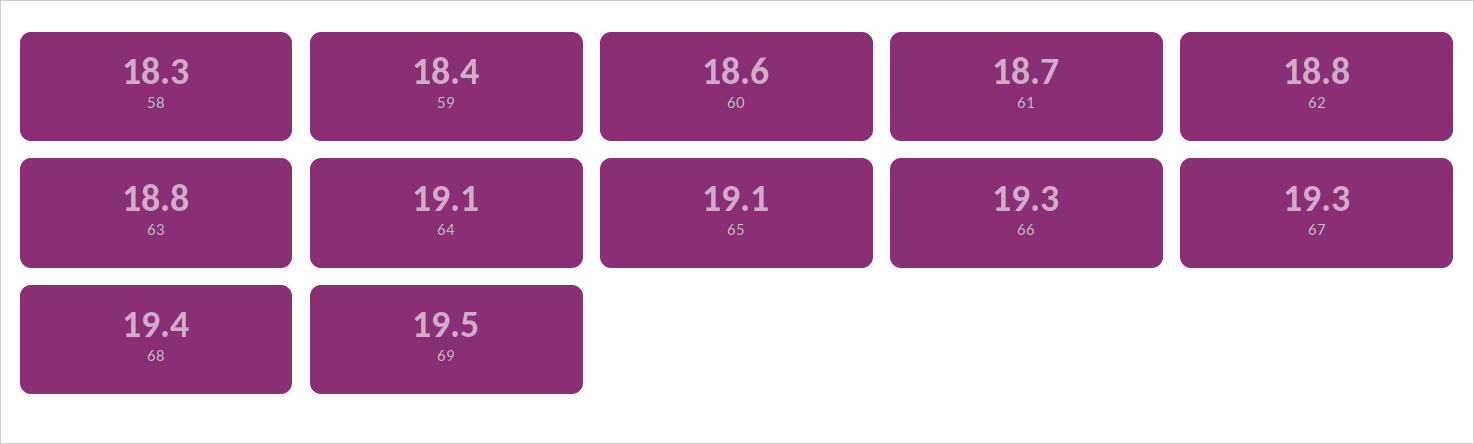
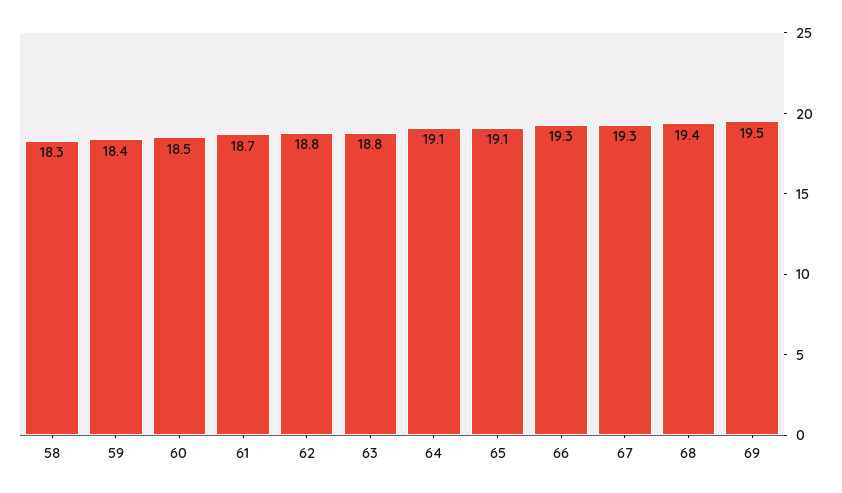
60: 18.6 -> 18.5

